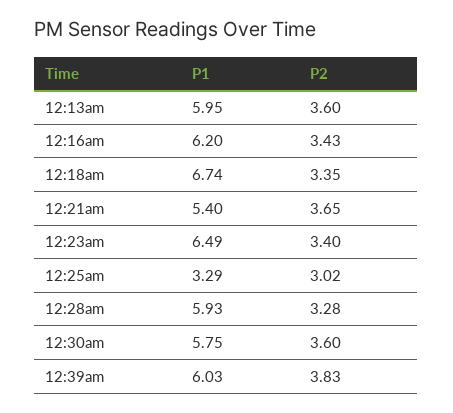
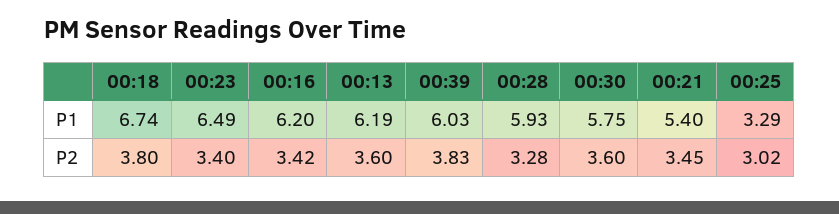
P1, 12:13am: 5.95 -> 6.19
P2, 12:16am: 3.43 -> 3.42
P2, 12:18am: 3.35 -> 3.8
P2, 12:21am: 3.65 -> 3.45

